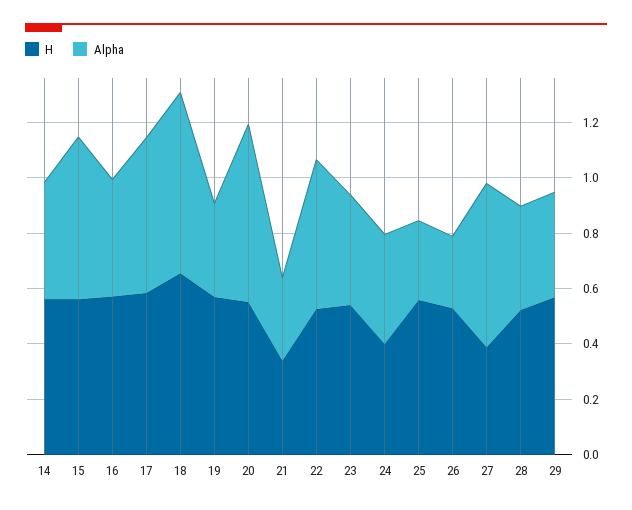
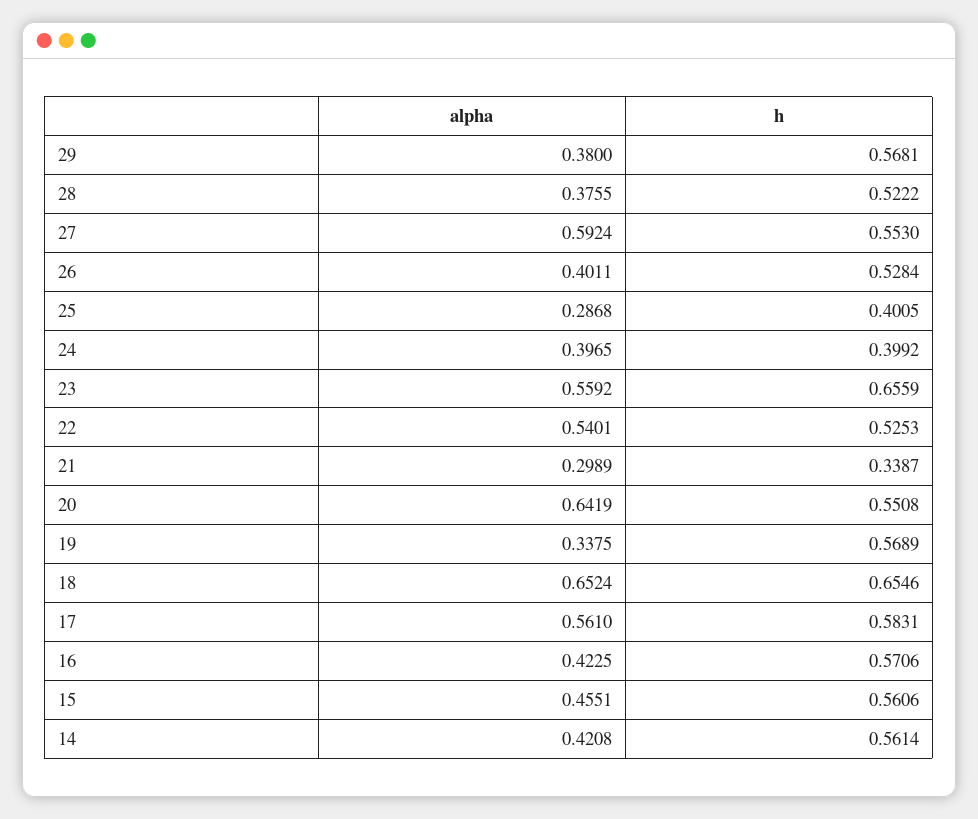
Alpha, 15: 0.6 -> 0.4551
H, 23: 0.55 -> 0.6559
Alpha, 23: 0.4 -> 0.5592
H, 25: 0.55 -> 0.4005
Alpha, 26: 0.25 -> 0.4011
H, 27: 0.4 -> 0.553

